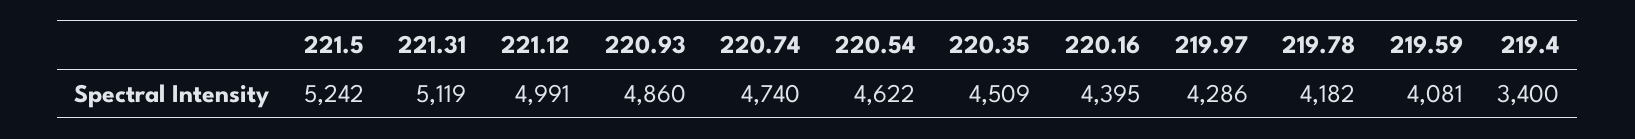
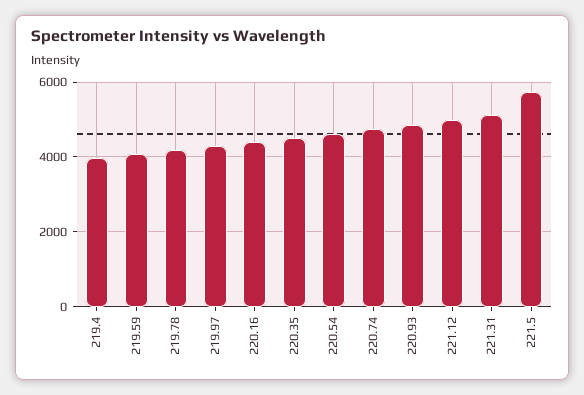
221.5: 5242 -> 5800
219.4: 3400 -> 4000

